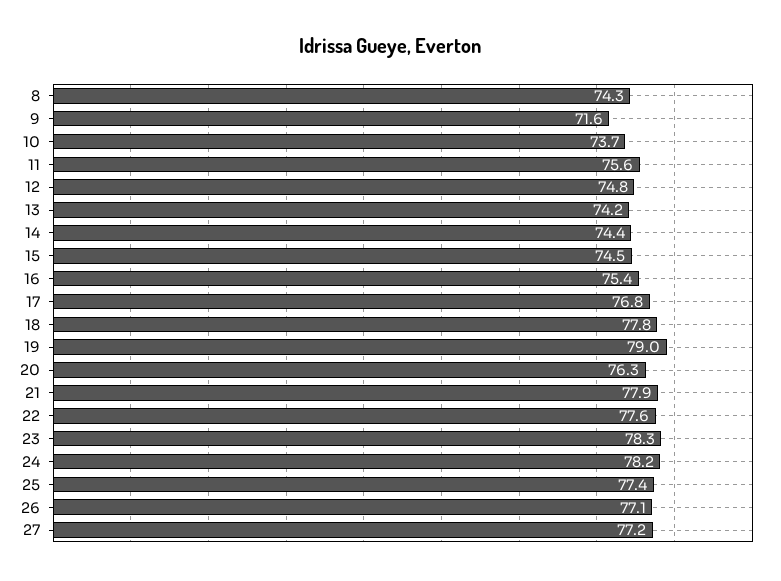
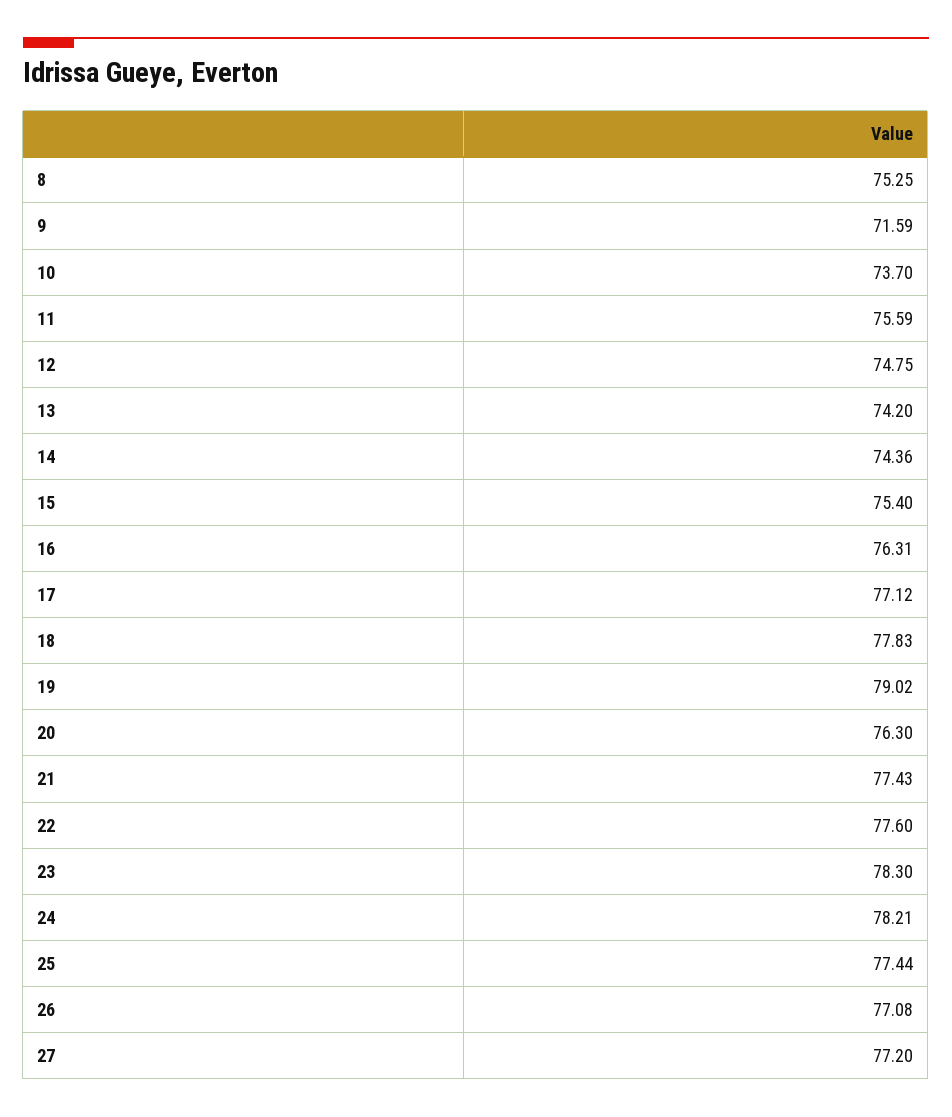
8: 74.3 -> 75.25
15: 74.5 -> 75.4
16: 75.4 -> 76.31
17: 76.8 -> 77.12
21: 77.9 -> 77.43

